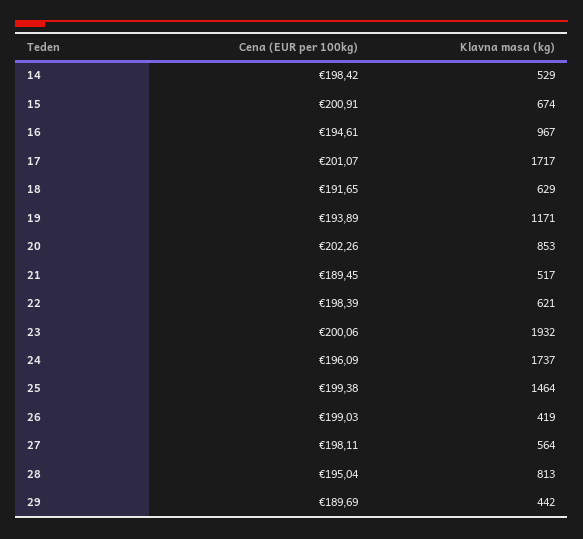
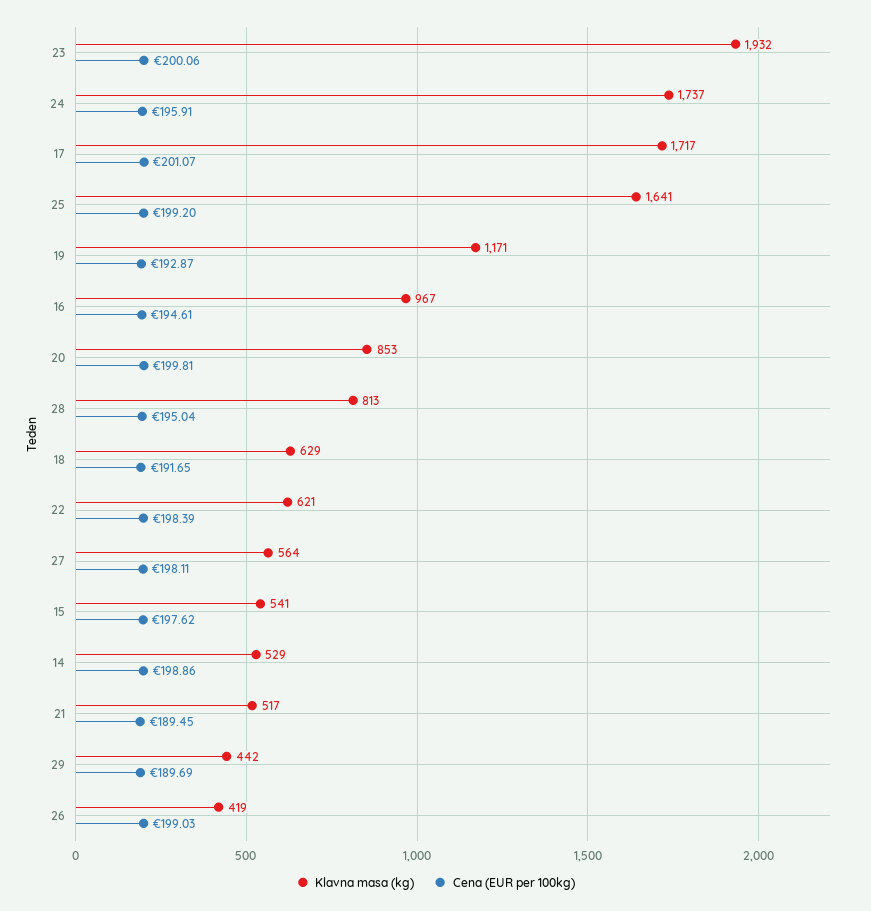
Cena (EUR per 100kg), 14: 198.42 -> 198.86
Cena (EUR per 100kg), 15: 200.91 -> 197.62
Klavna masa (kg), 15: 674 -> 541
Cena (EUR per 100kg), 19: 193.89 -> 192.87
Cena (EUR per 100kg), 20: 202.26 -> 199.81
Cena (EUR per 100kg), 24: 196.09 -> 195.91
Cena (EUR per 100kg), 25: 199.38 -> 199.2
Klavna masa (kg), 25: 1464 -> 1641

